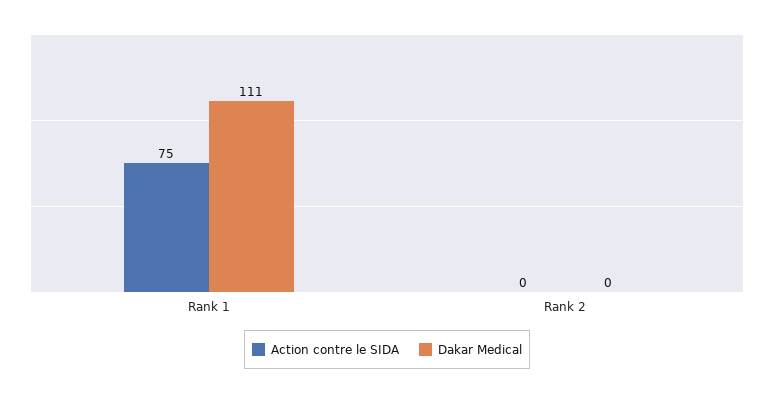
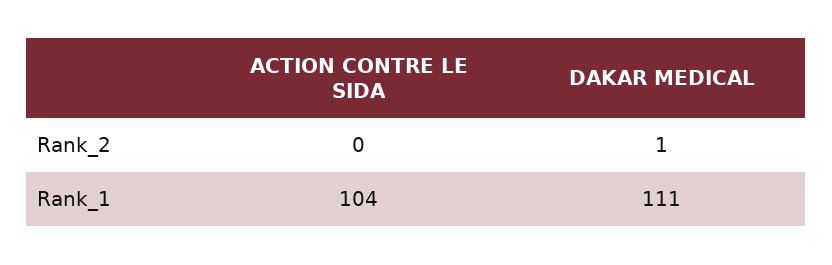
Action contre le SIDA, Rank 1: 75 -> 104
Dakar Medical, Rank 2: 0 -> 1

